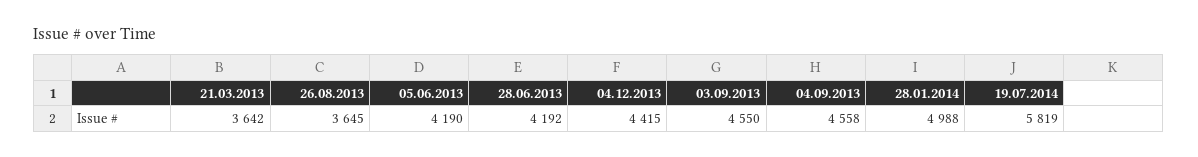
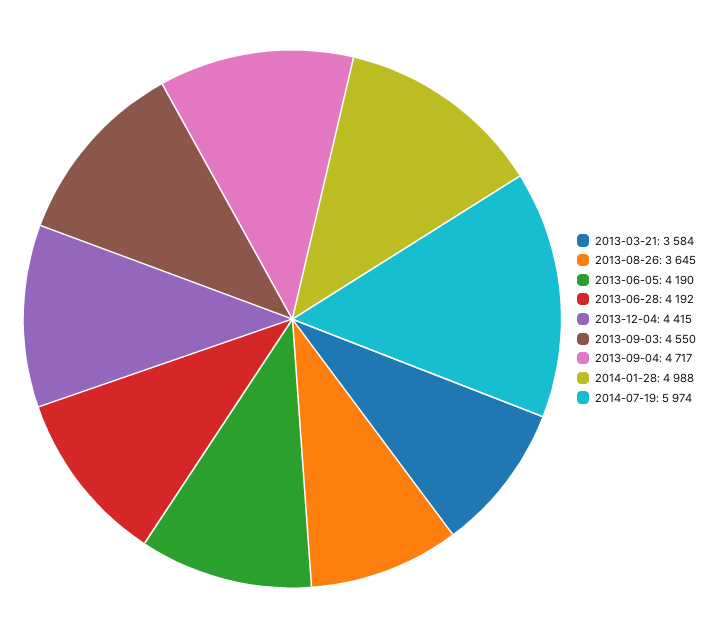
21.03.2013: 3642 -> 3584
04.09.2013: 4558 -> 4717
19.07.2014: 5819 -> 5974

